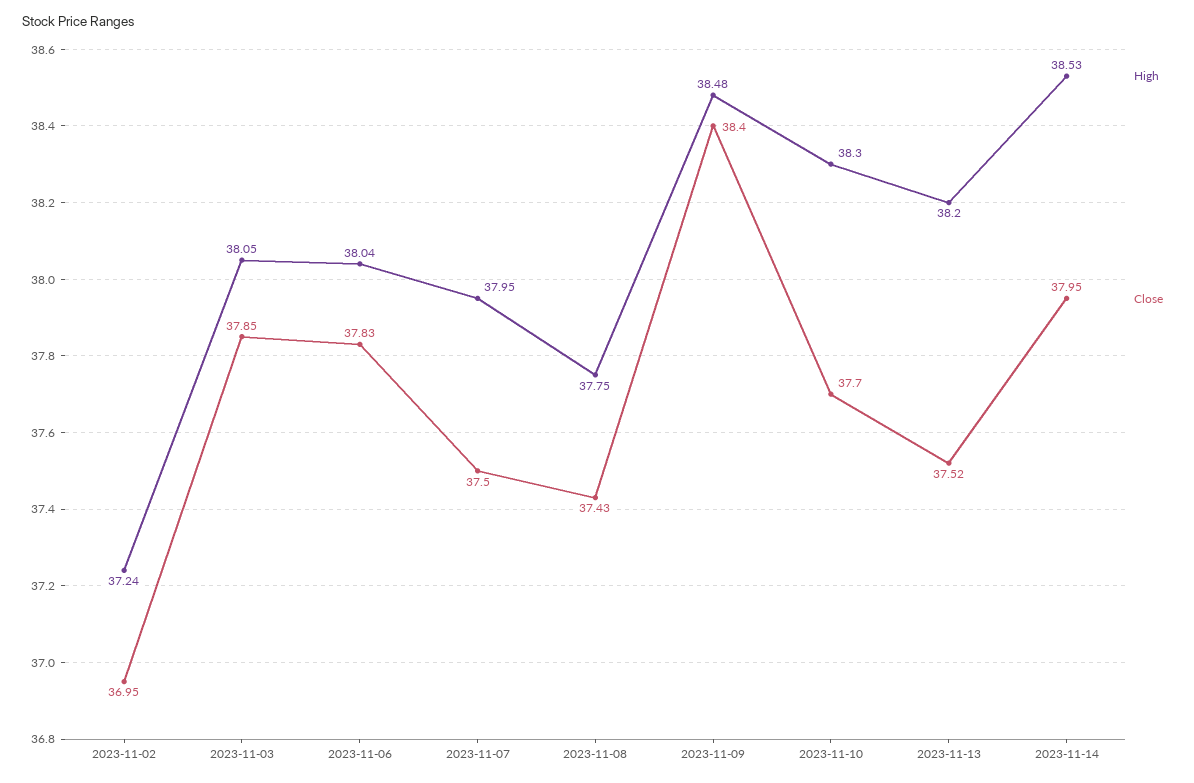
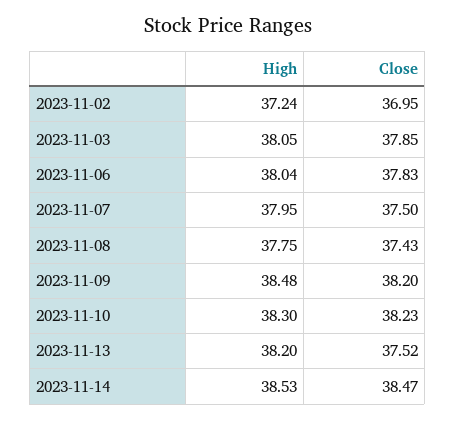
Close, 2023-11-09: 38.4 -> 38.2
Close, 2023-11-10: 37.7 -> 38.23
Close, 2023-11-14: 37.95 -> 38.47

